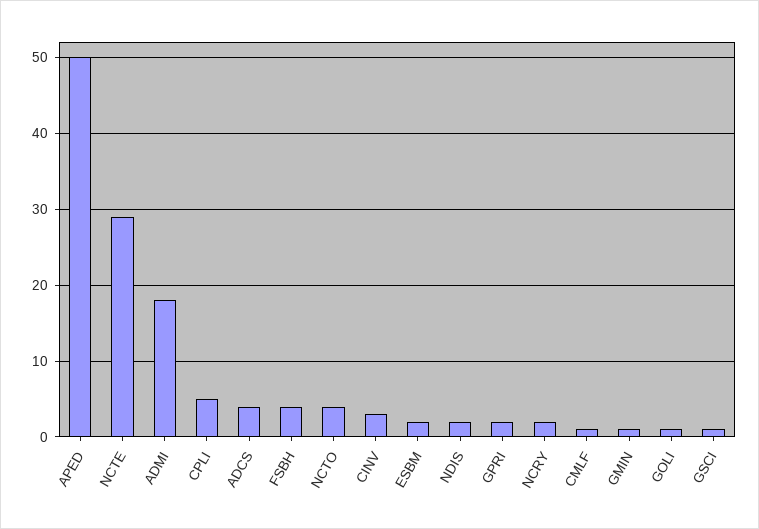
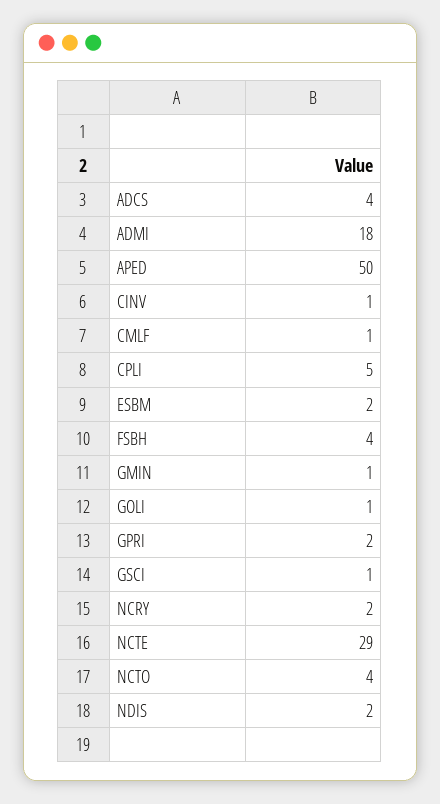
CINV: 3 -> 1

